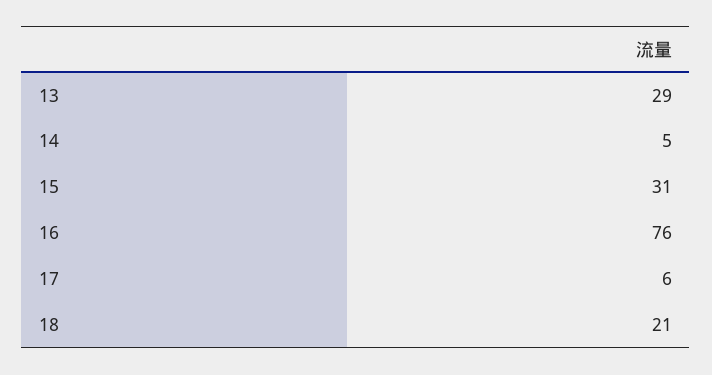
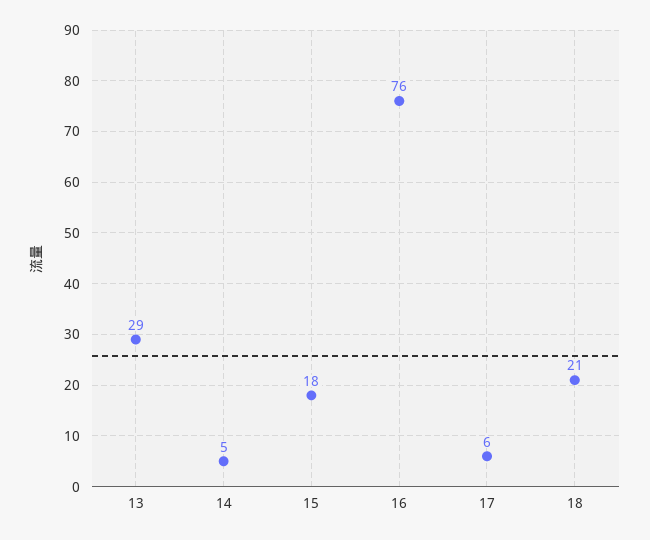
15: 31 -> 18

